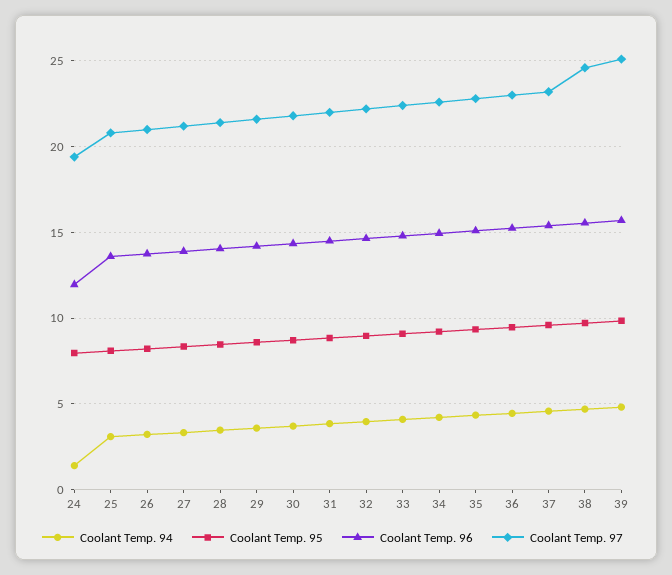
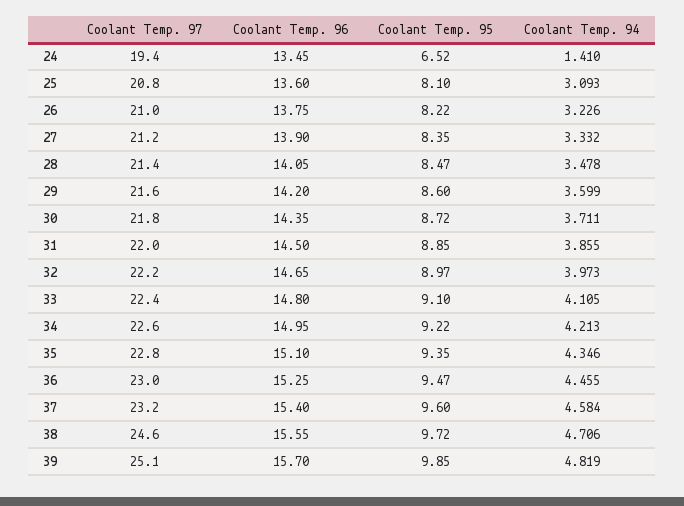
Coolant Temp. 95, 24: 8 -> 6.52
Coolant Temp. 96, 24: 12 -> 13.45

